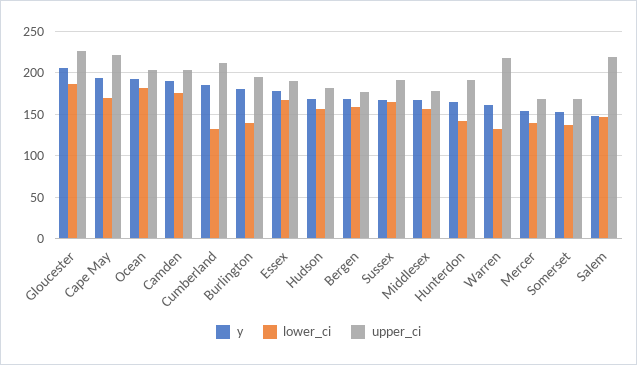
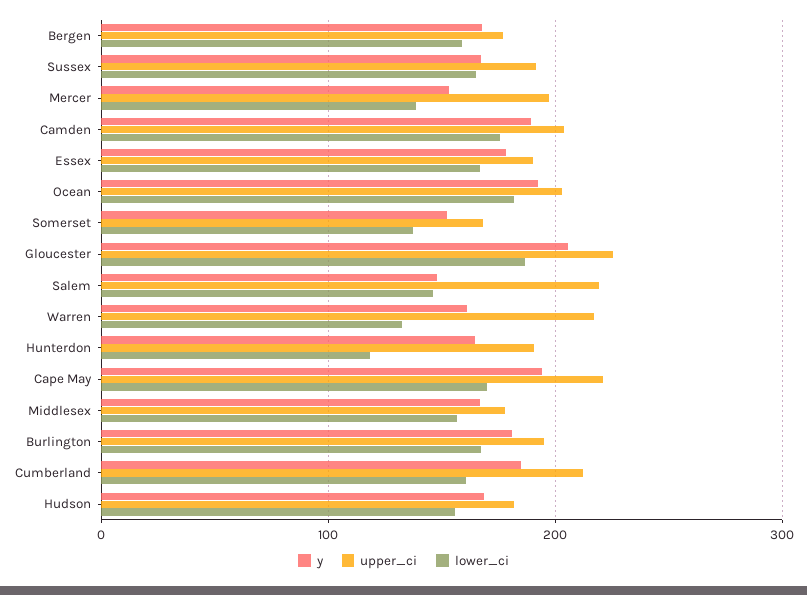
lower_ci, Cumberland: 130 -> 160
lower_ci, Burlington: 140 -> 170
lower_ci, Hunterdon: 140 -> 120
upper_ci, Mercer: 170 -> 200

